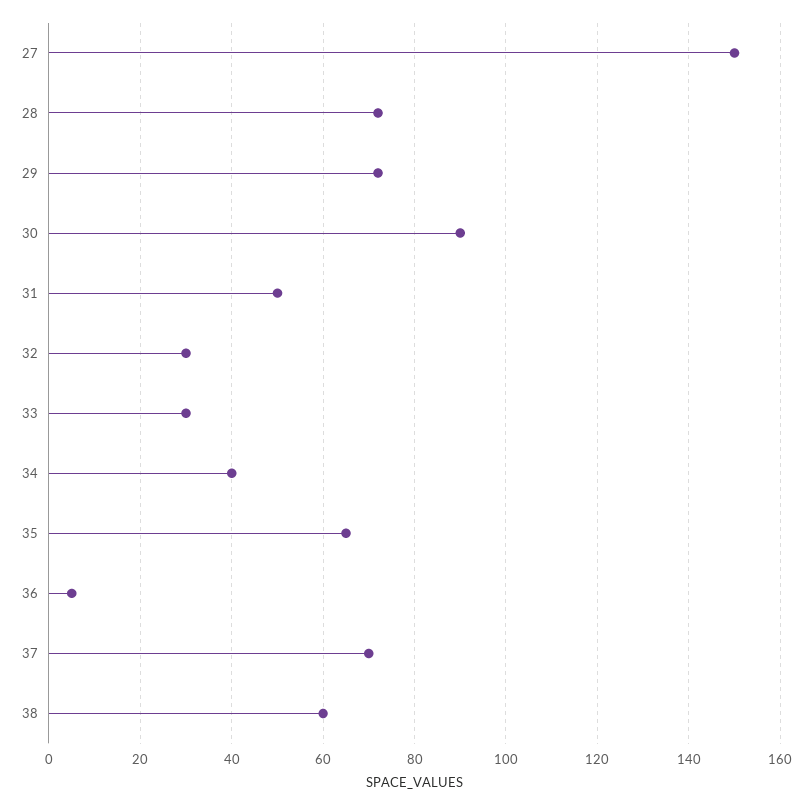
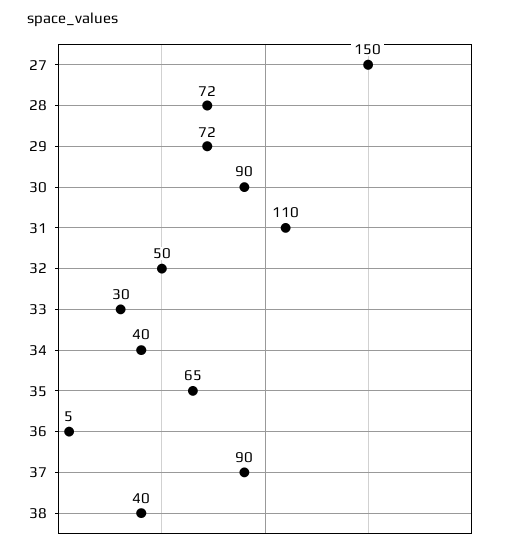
31: 50 -> 110
32: 30 -> 50
37: 70 -> 90
38: 60 -> 40

